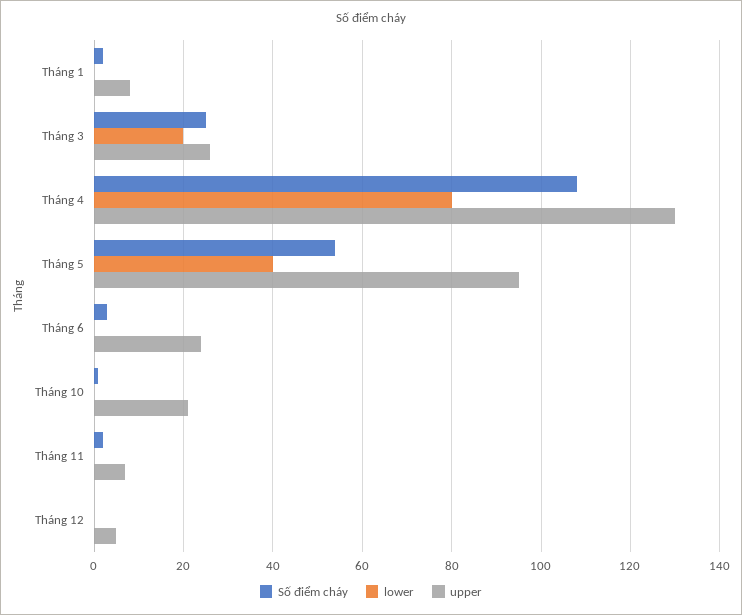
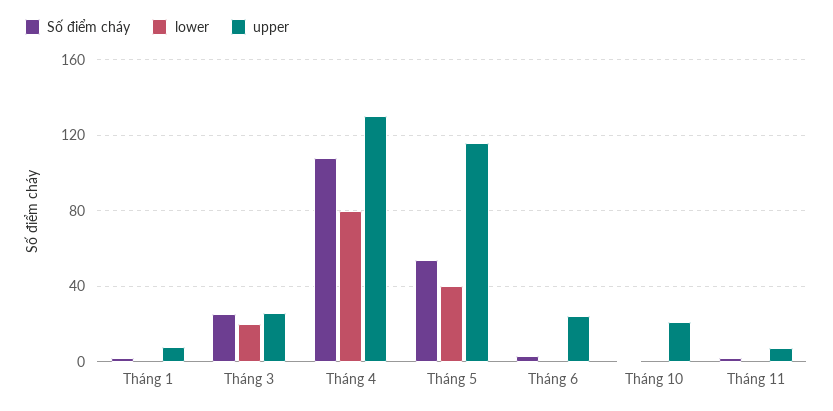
upper, Tháng 5: 95 -> 115
Số điểm cháy, Tháng 12: 0 -> none
lower, Tháng 12: 0 -> none
upper, Tháng 12: 5 -> none

